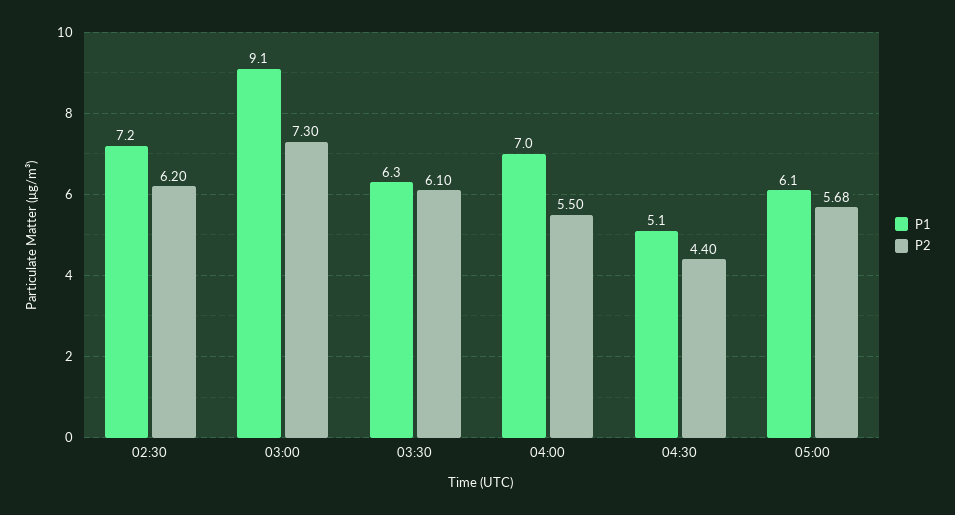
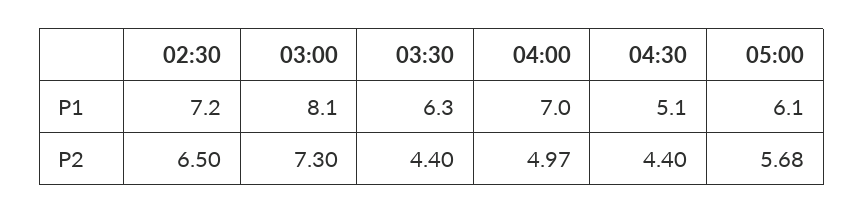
P2, 02:30: 6.2 -> 6.5
P1, 03:00: 9.1 -> 8.1
P2, 03:30: 6.1 -> 4.4
P2, 04:00: 5.5 -> 4.97

